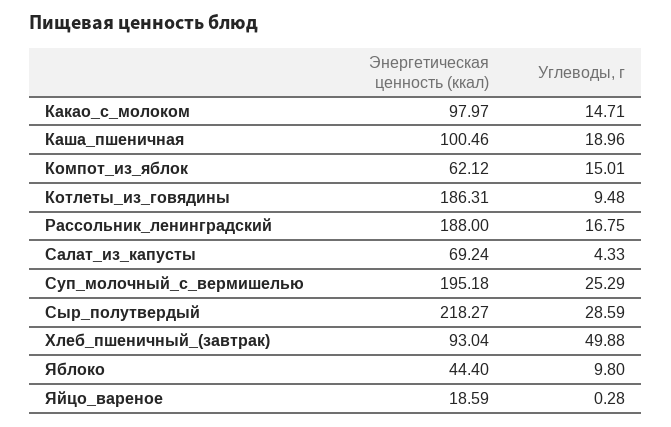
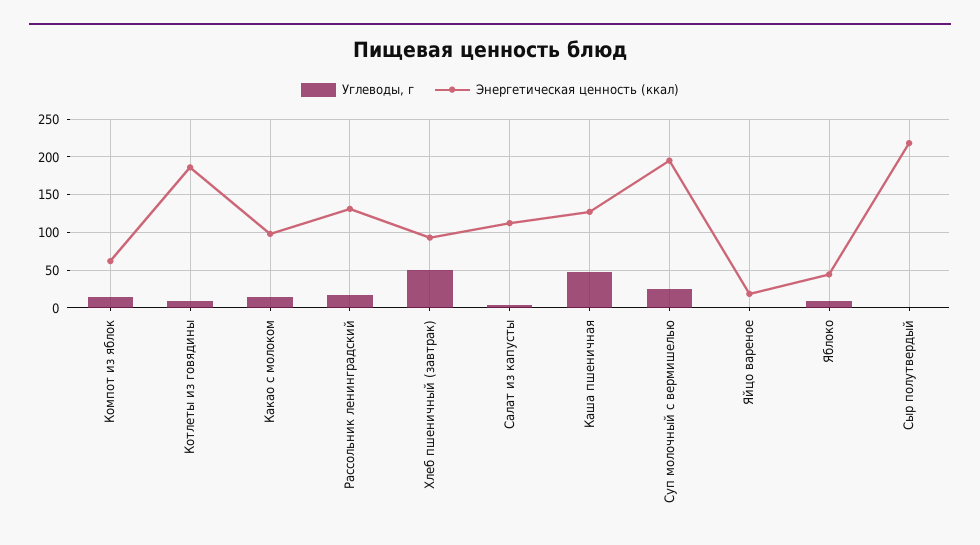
Энергетическая ценность (ккал), Каша_пшеничная: 100.46 -> 130
Углеводы, г, Каша_пшеничная: 18.96 -> 50
Энергетическая ценность (ккал), Рассольник_ленинградский: 188 -> 130
Энергетическая ценность (ккал), Салат_из_капусты: 69.24 -> 110
Углеводы, г, Сыр_полутвердый: 28.59 -> 0

